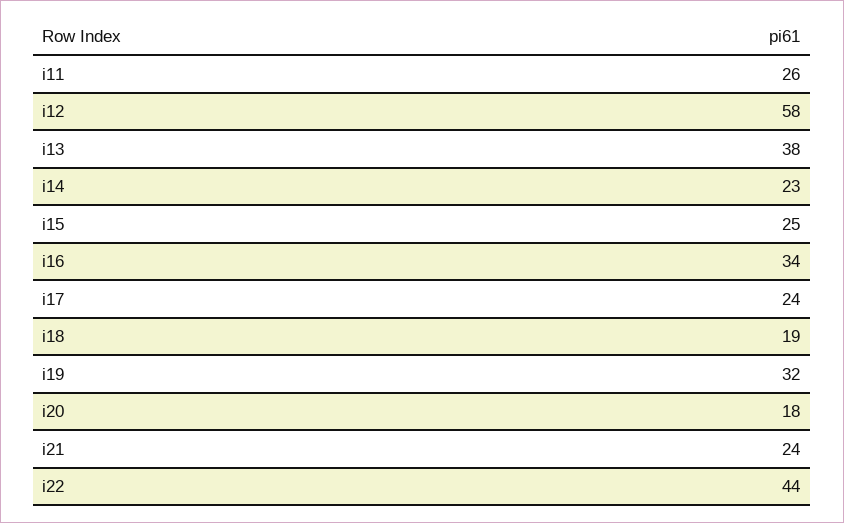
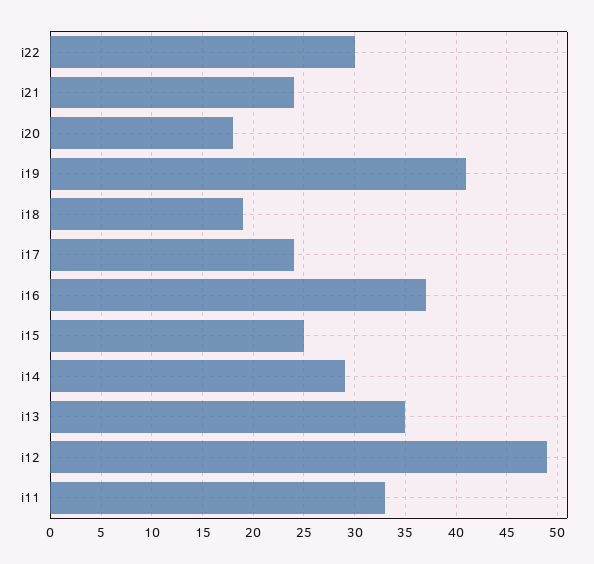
i11: 26 -> 33
i12: 58 -> 49
i13: 38 -> 35
i14: 23 -> 29
i16: 34 -> 37
i19: 32 -> 41
i22: 44 -> 30

